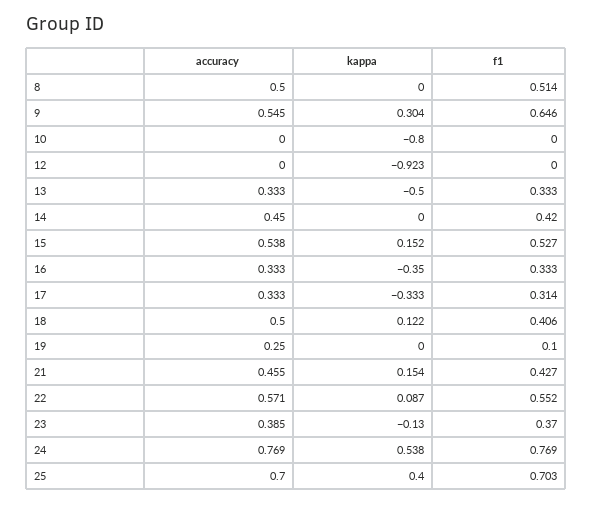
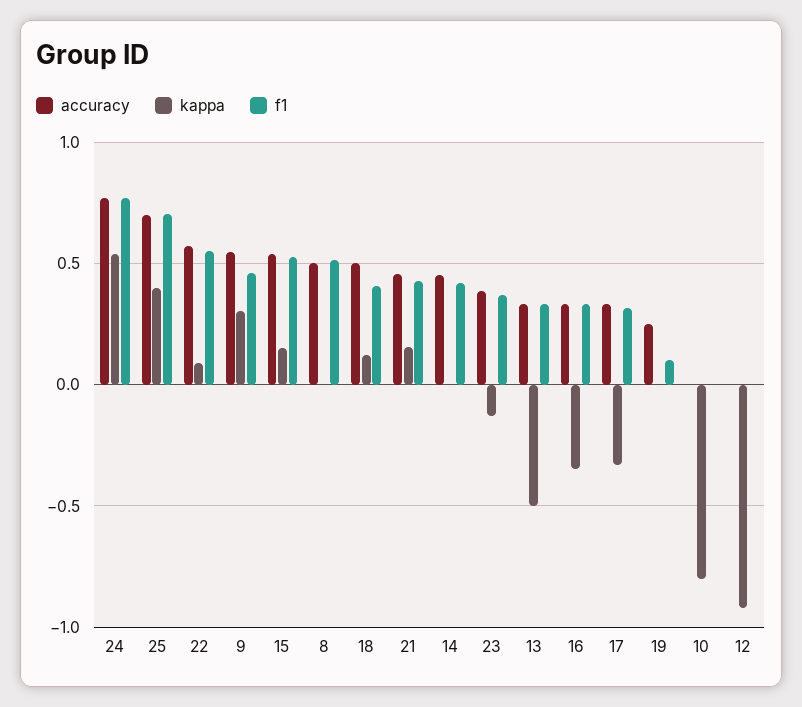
f1, 9: 0.646 -> 0.45

